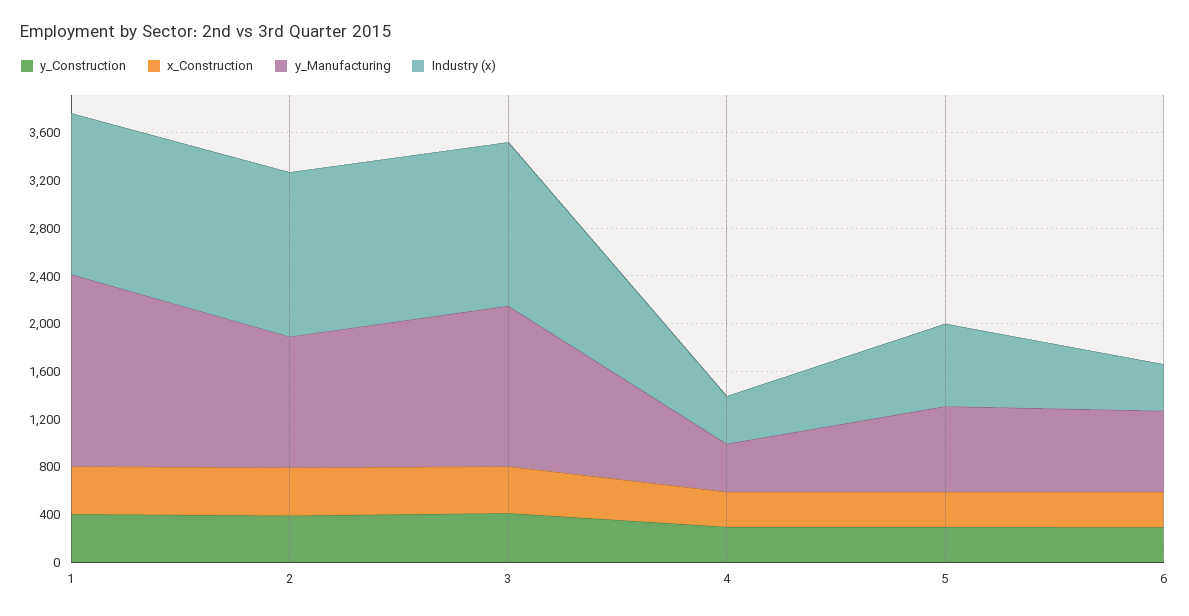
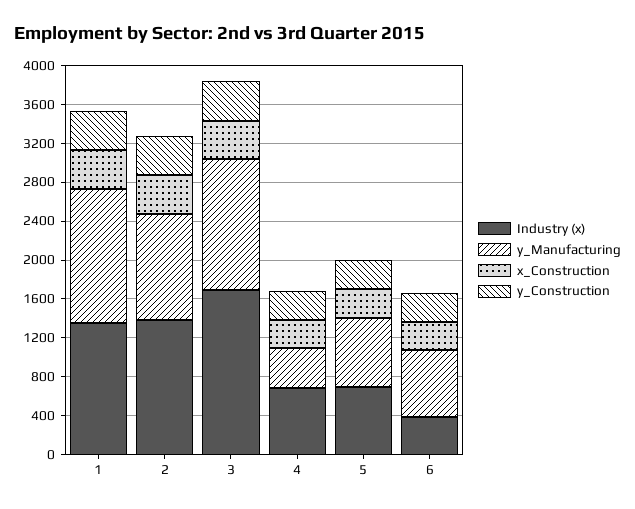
y_Manufacturing, 1: 1600 -> 1400
Industry (x), 3: 1400 -> 1700
Industry (x), 4: 400 -> 700

